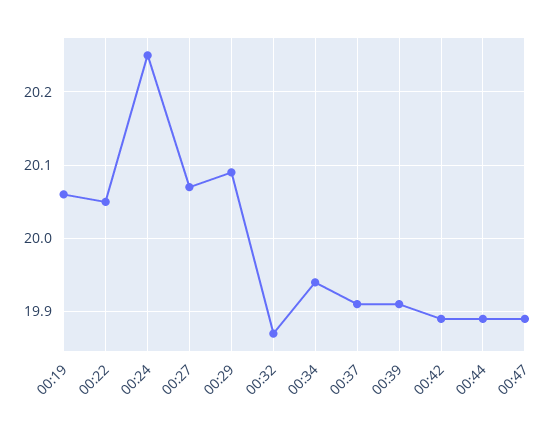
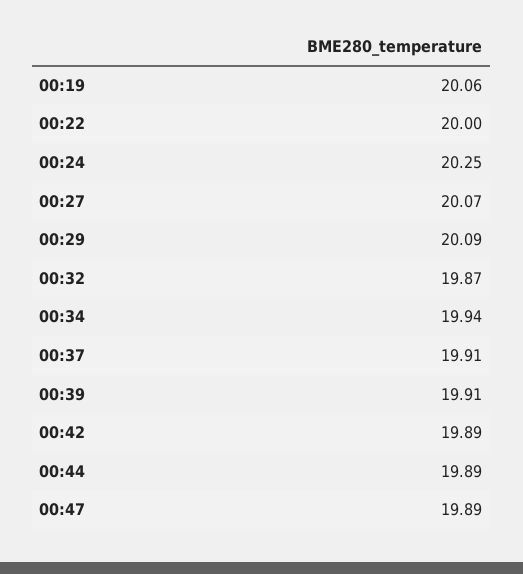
00:22: 20.05 -> 20

